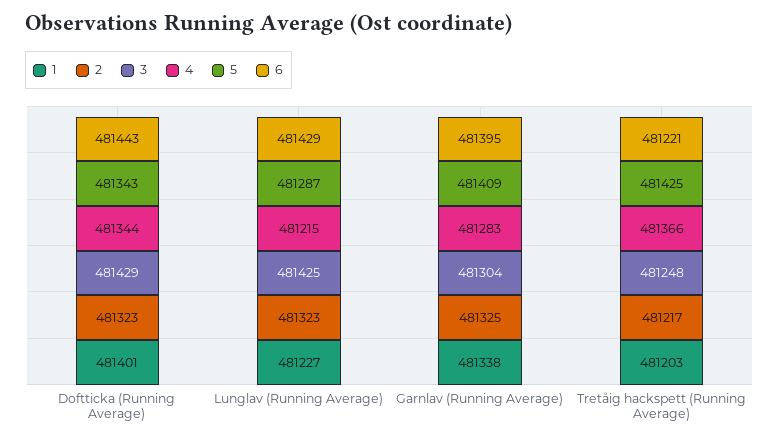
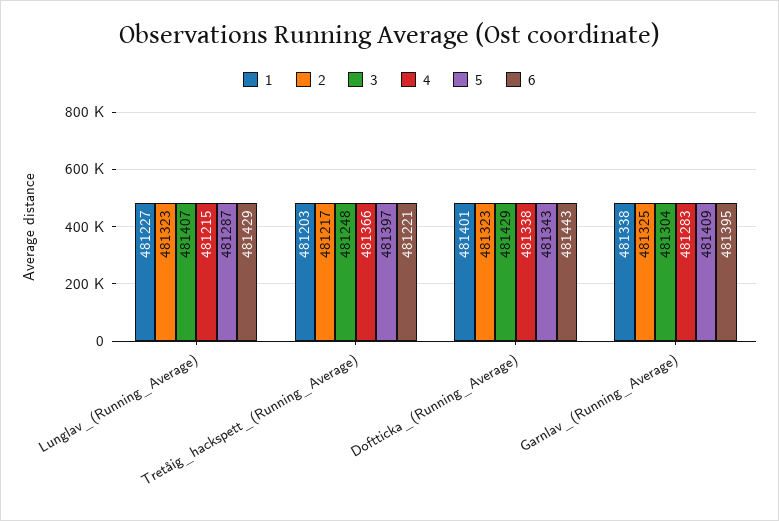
4, Doftticka (Running Average): 481344 -> 481338
3, Lunglav (Running Average): 481425 -> 481407
5, Tretåig hackspett (Running Average): 481425 -> 481397

